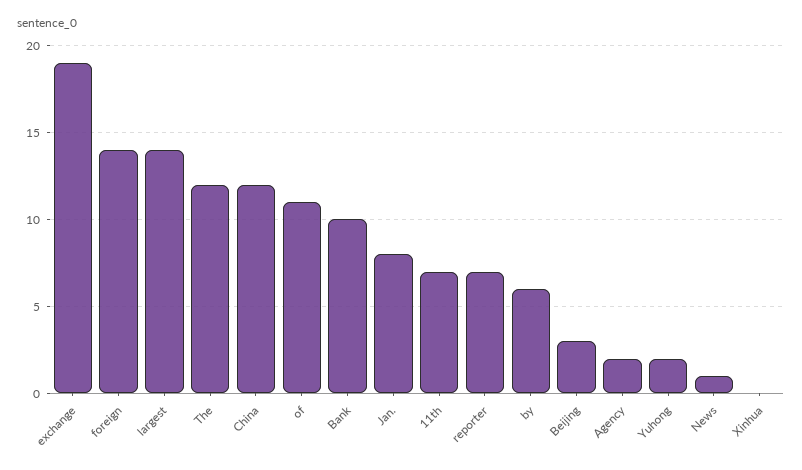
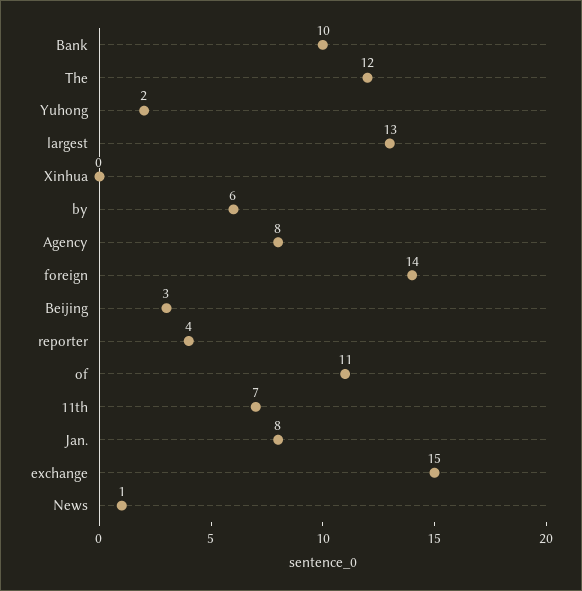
exchange: 19 -> 15
largest: 14 -> 13
China: 12 -> none
reporter: 7 -> 4
Agency: 2 -> 8

